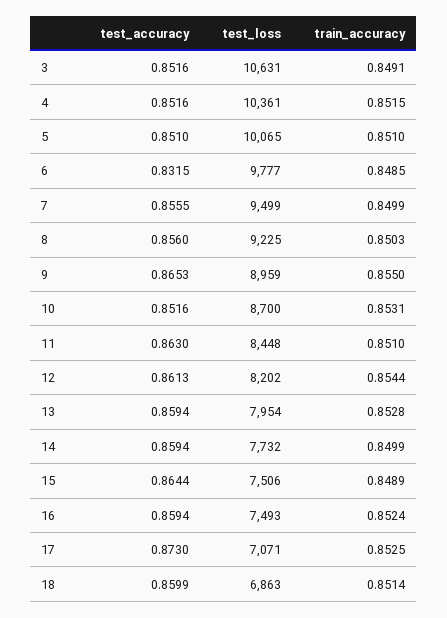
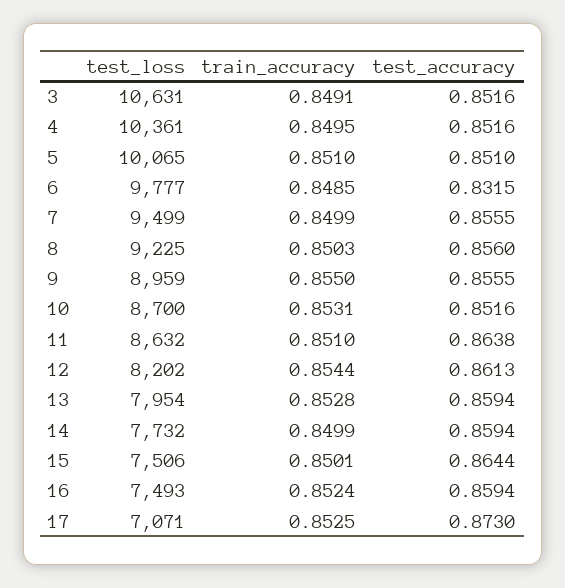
train_accuracy, 4: 0.8515 -> 0.8495
test_accuracy, 9: 0.8653 -> 0.8555
test_accuracy, 11: 0.863 -> 0.8638
test_loss, 11: 8448 -> 8632
train_accuracy, 15: 0.8489 -> 0.8501
test_accuracy, 18: 0.8599 -> none
test_loss, 18: 6863 -> none
train_accuracy, 18: 0.8514 -> none

